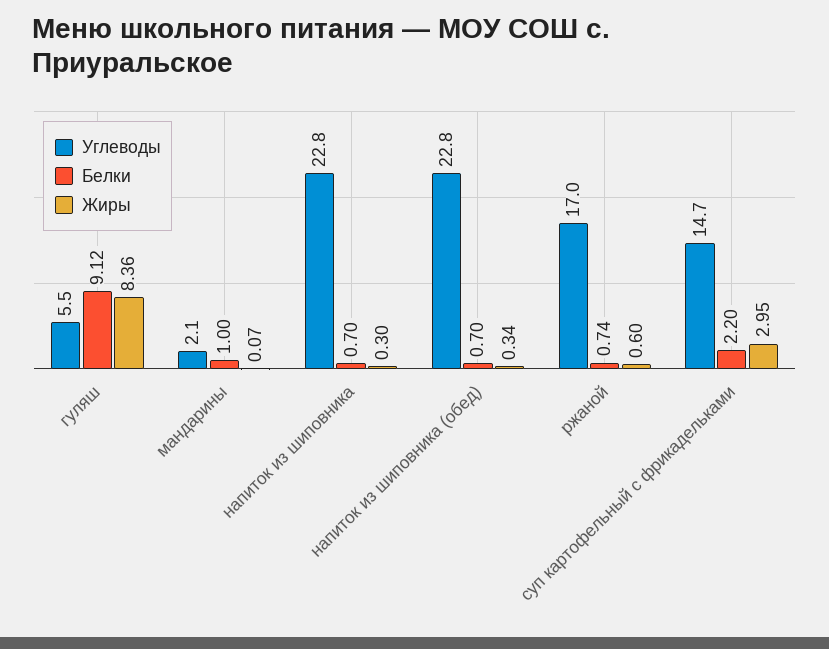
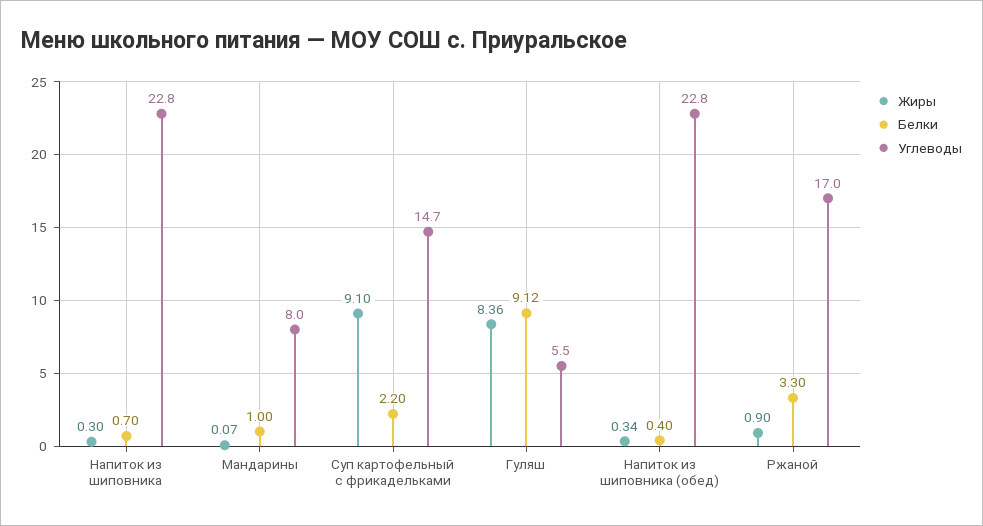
Углеводы, мандарины: 2.1 -> 8
Белки, напиток из шиповника (обед): 0.7 -> 0.4
Белки, ржаной: 0.74 -> 3.3
Жиры, ржаной: 0.6 -> 0.9
Жиры, суп картофельный с фрикадельками: 2.95 -> 9.1

